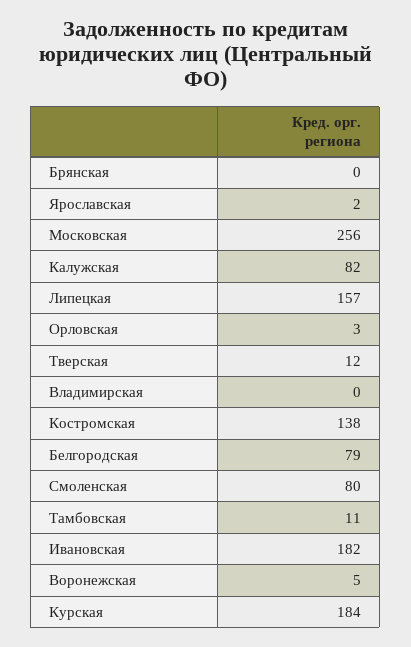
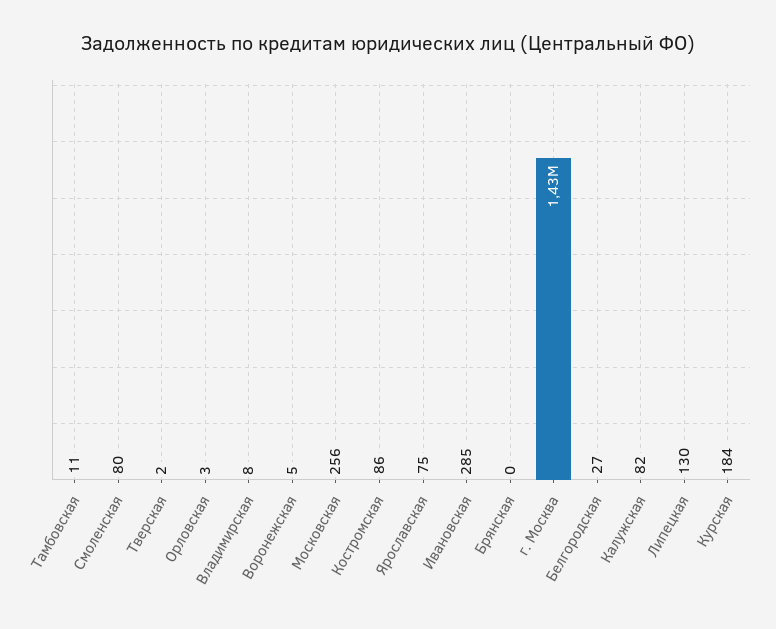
Ярославская: 2 -> 75
Липецкая: 157 -> 130
Тверская: 12 -> 2
Владимирская: 0 -> 8
Костромская: 138 -> 86
Белгородская: 79 -> 27
Ивановская: 182 -> 285
г. Москва: none -> 1430000

